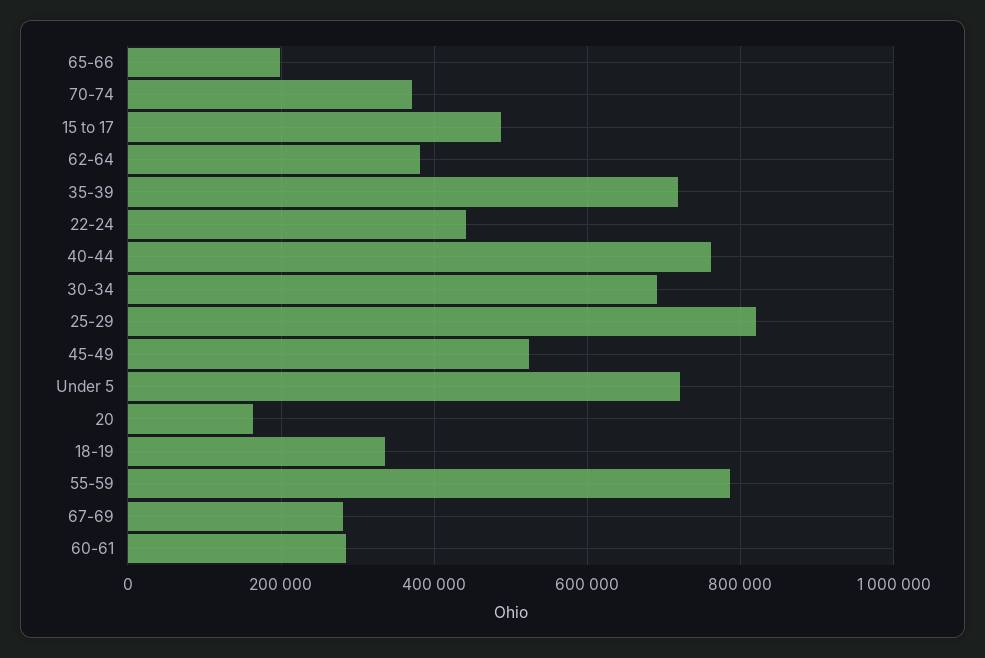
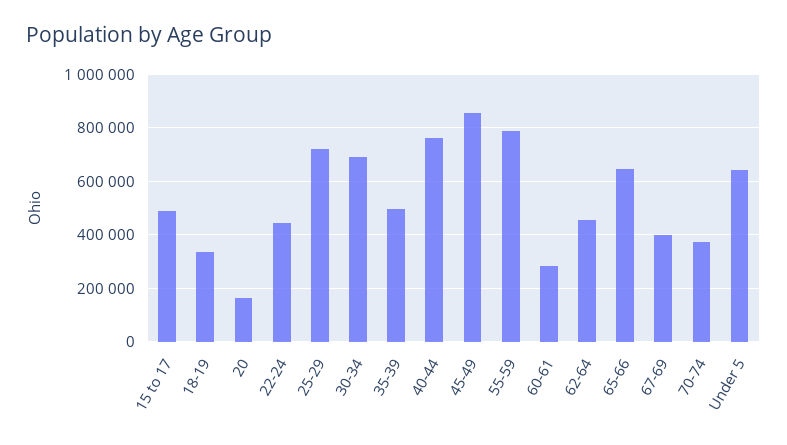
65-66: 200000 -> 650000
62-64: 380000 -> 450000
35-39: 720000 -> 500000
25-29: 820000 -> 725000
45-49: 520000 -> 850000
Under 5: 720000 -> 650000
67-69: 280000 -> 400000

